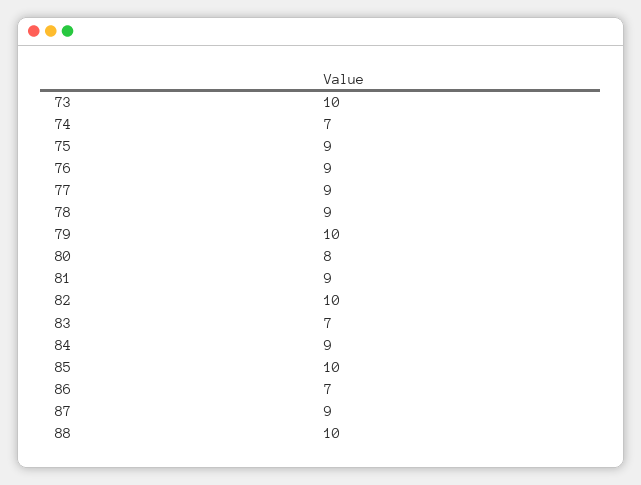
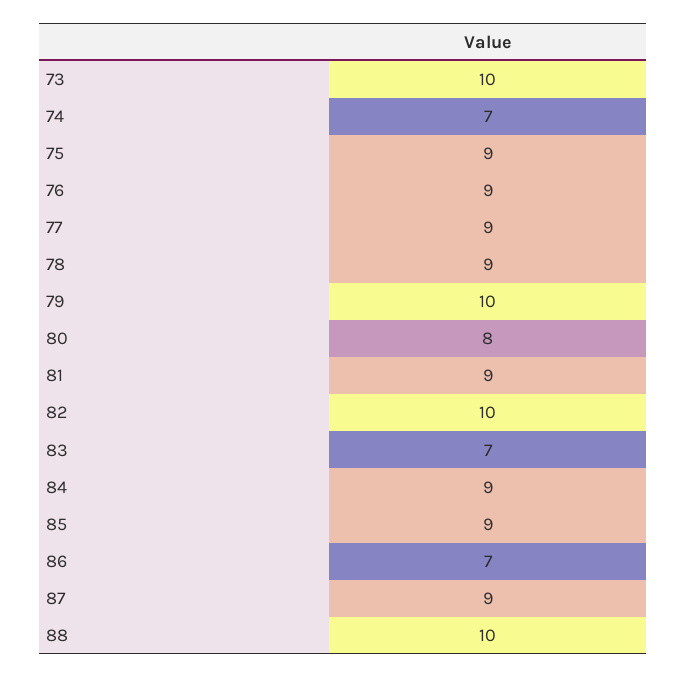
85: 10 -> 9

